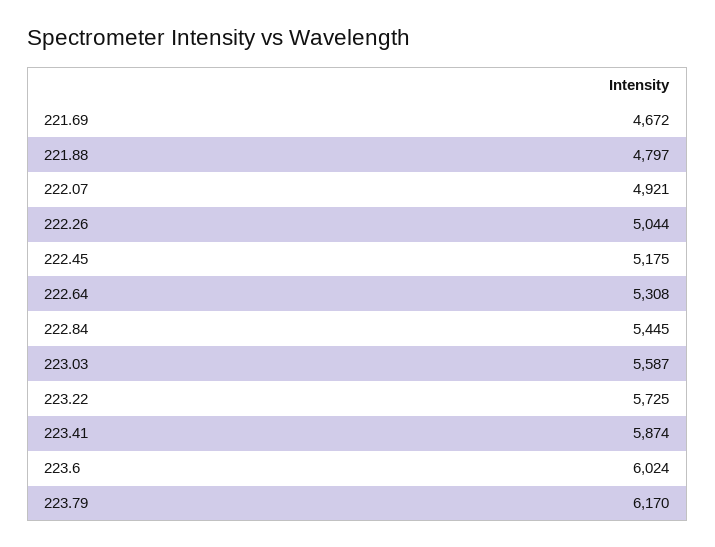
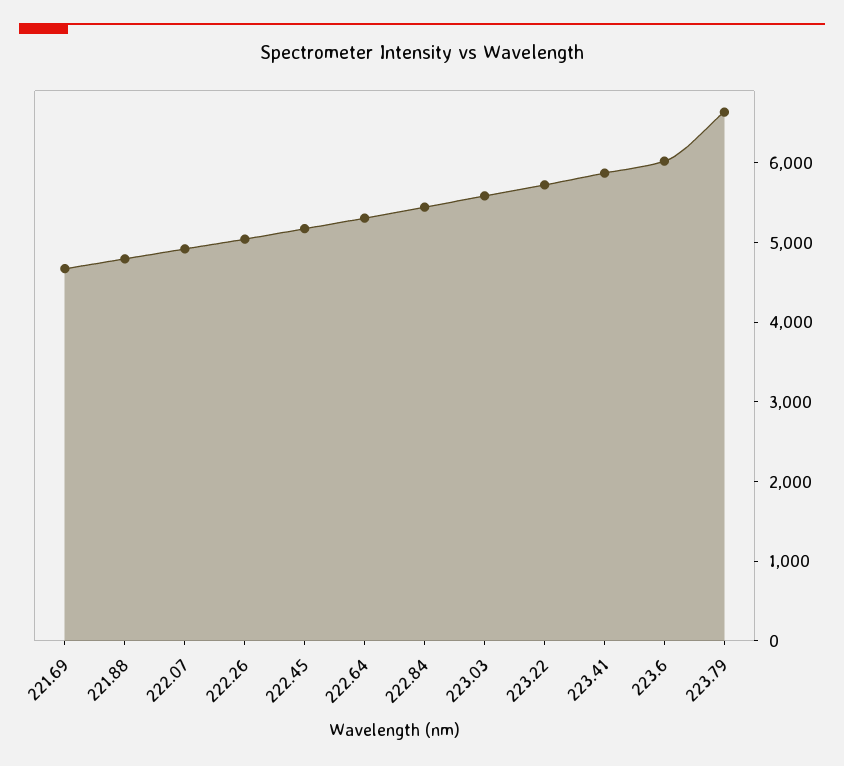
223.79: 6170 -> 6600

